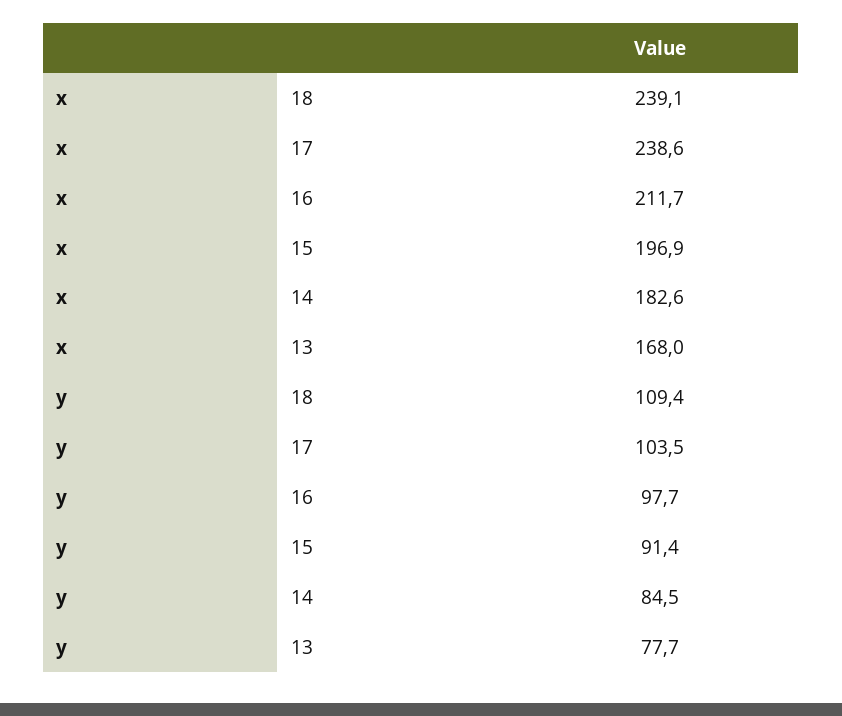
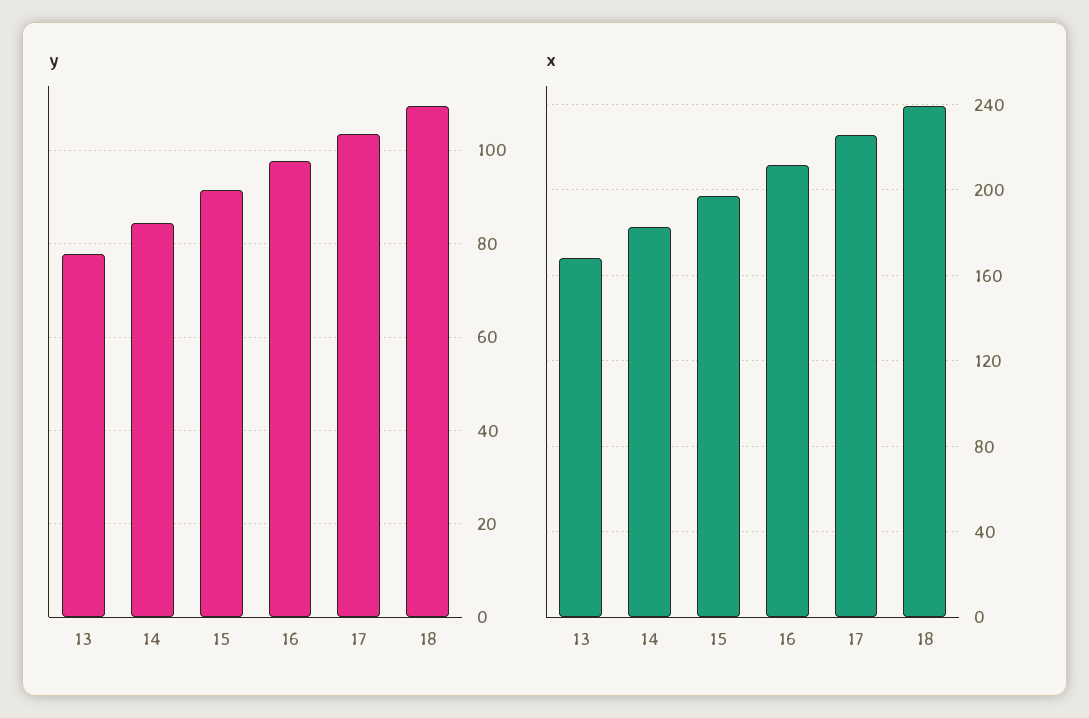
x, 17: 238.6 -> 225

